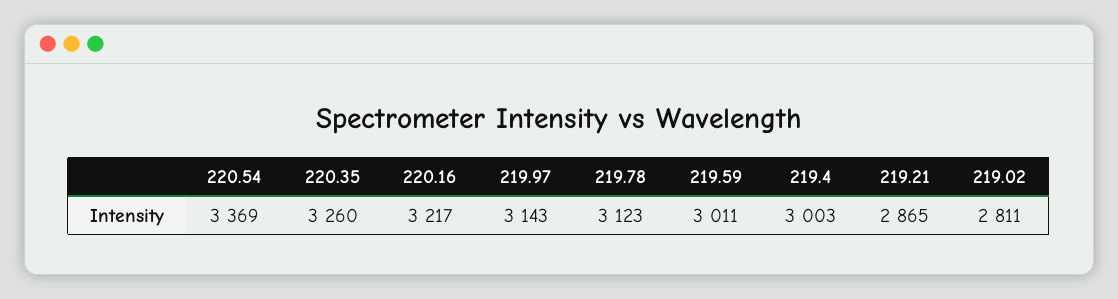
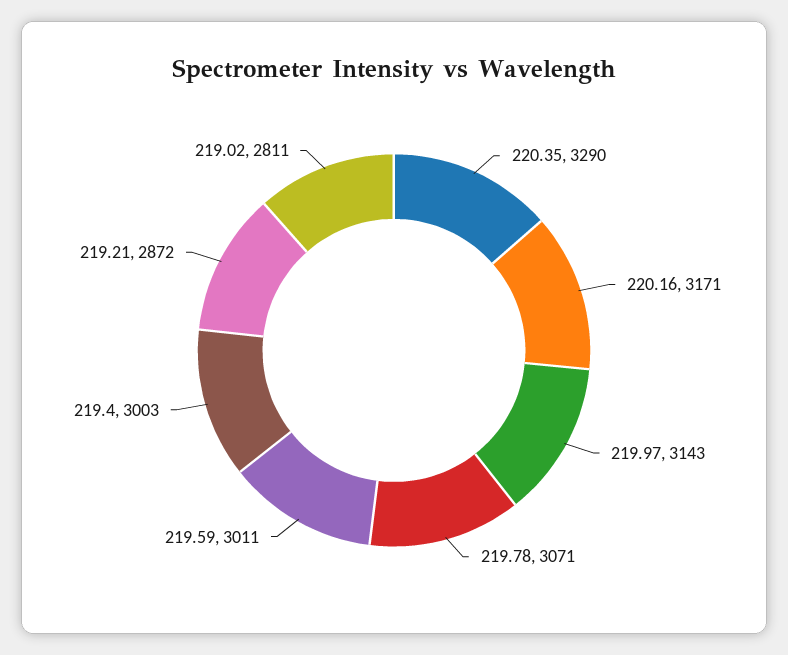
220.54: 3369 -> none
220.35: 3260 -> 3290
220.16: 3217 -> 3171
219.78: 3123 -> 3071
219.21: 2865 -> 2872

